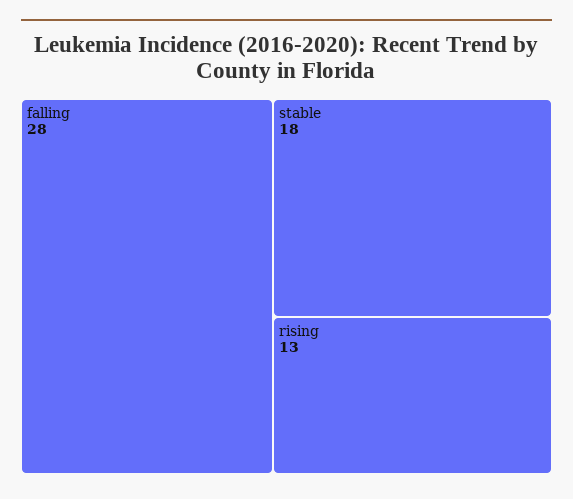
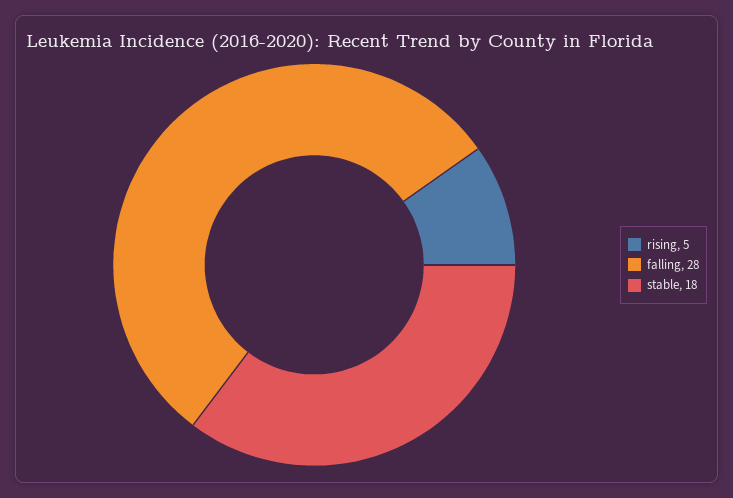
rising: 13 -> 5

